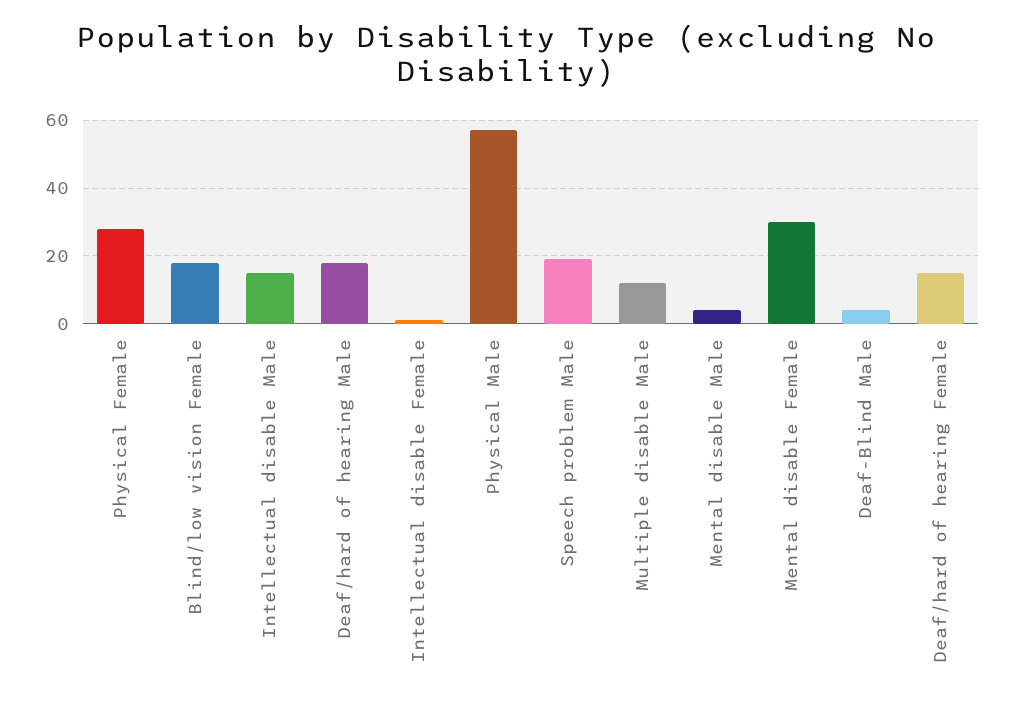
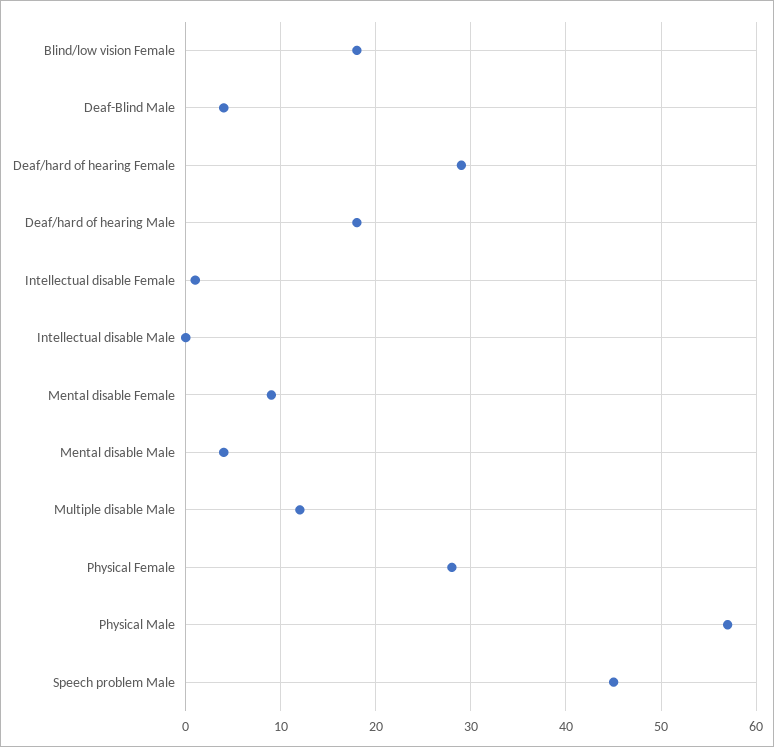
Intellectual disable Male: 15 -> 0
Speech problem Male: 20 -> 45
Mental disable Female: 30 -> 9
Deaf/hard of hearing Female: 15 -> 29

